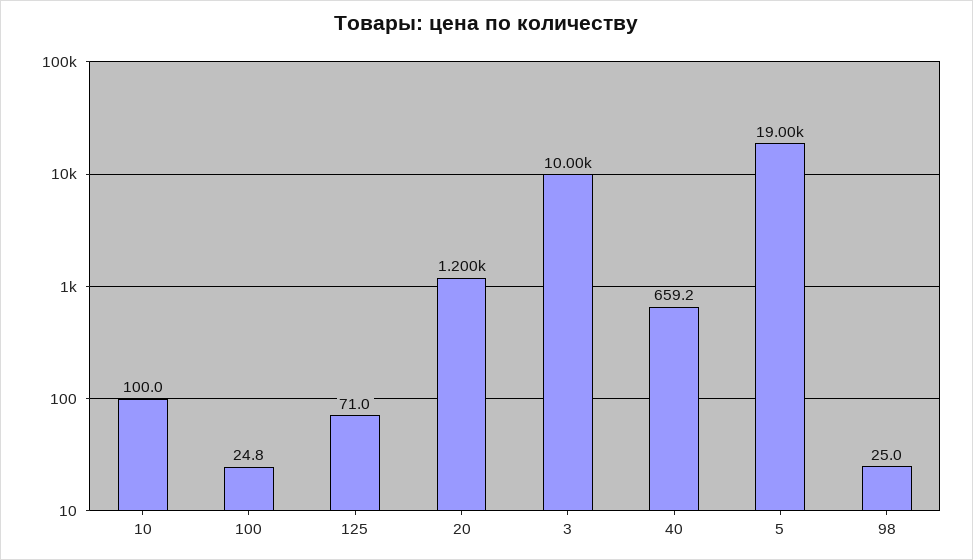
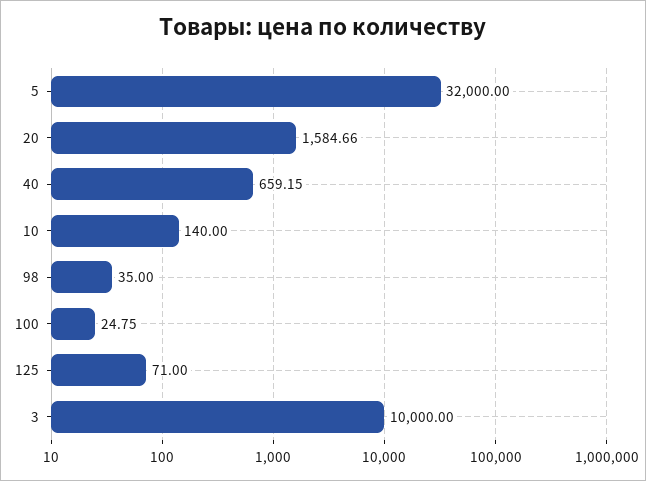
10: 100 -> 140
20: 1200 -> 1584.66
5: 19000 -> 32000
98: 25 -> 35

